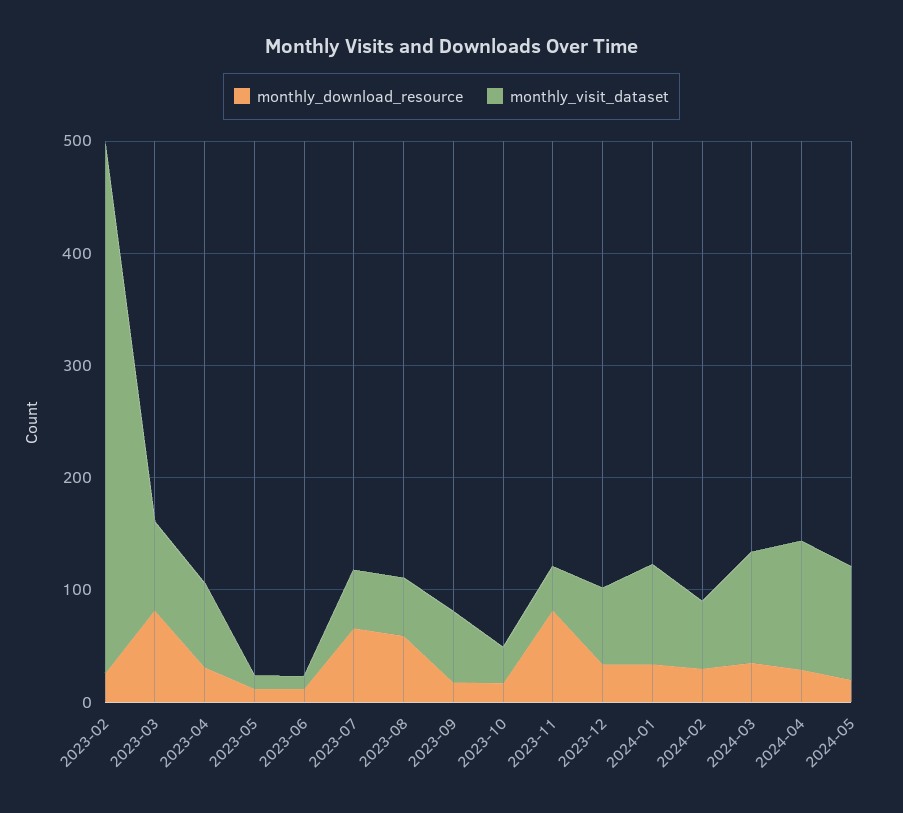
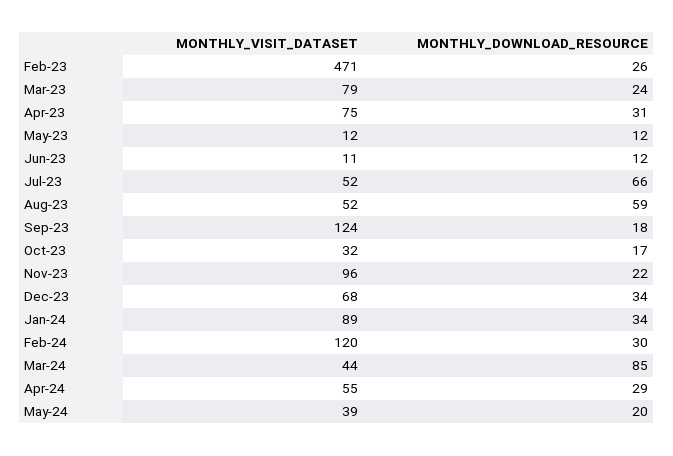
monthly_download_resource, 2023-03: 80 -> 24
monthly_visit_dataset, 2023-09: 60 -> 124
monthly_download_resource, 2023-11: 80 -> 22
monthly_visit_dataset, 2023-11: 40 -> 96
monthly_visit_dataset, 2024-02: 60 -> 120
monthly_download_resource, 2024-03: 40 -> 85
monthly_visit_dataset, 2024-03: 100 -> 44
monthly_visit_dataset, 2024-04: 120 -> 55
monthly_visit_dataset, 2024-05: 100 -> 39

